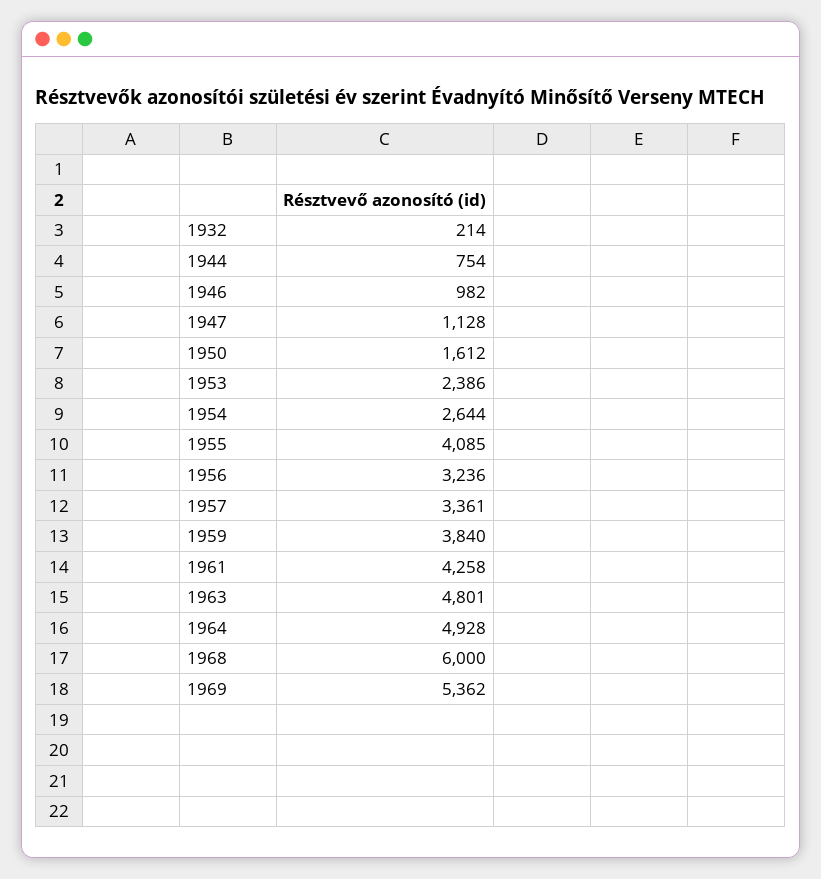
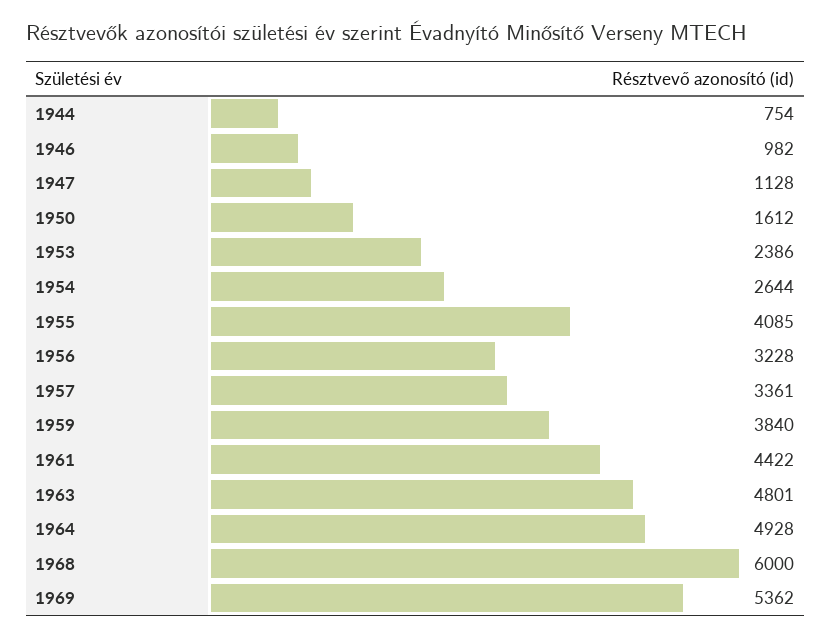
1932: 214 -> none
1956: 3236 -> 3228
1961: 4258 -> 4422

